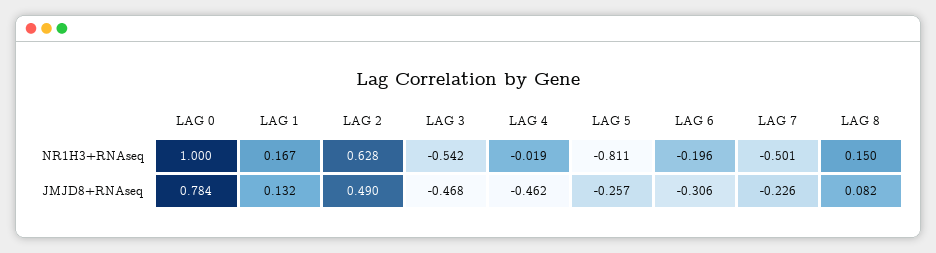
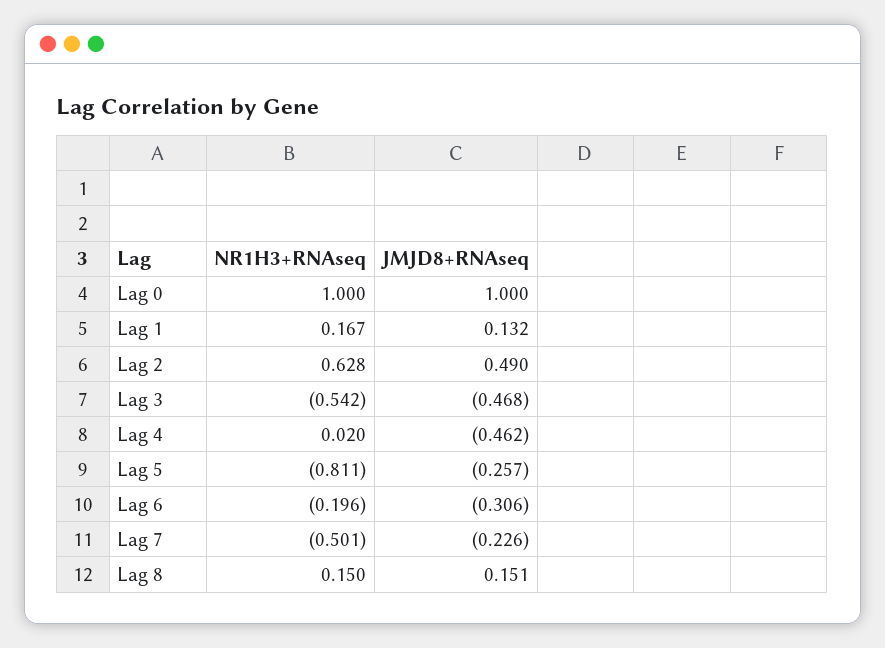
LAG 4, NR1H3+RNAseq: -0.019 -> 0.02
LAG 0, JMJD8+RNAseq: 0.784 -> 1
LAG 8, JMJD8+RNAseq: 0.082 -> 0.151

